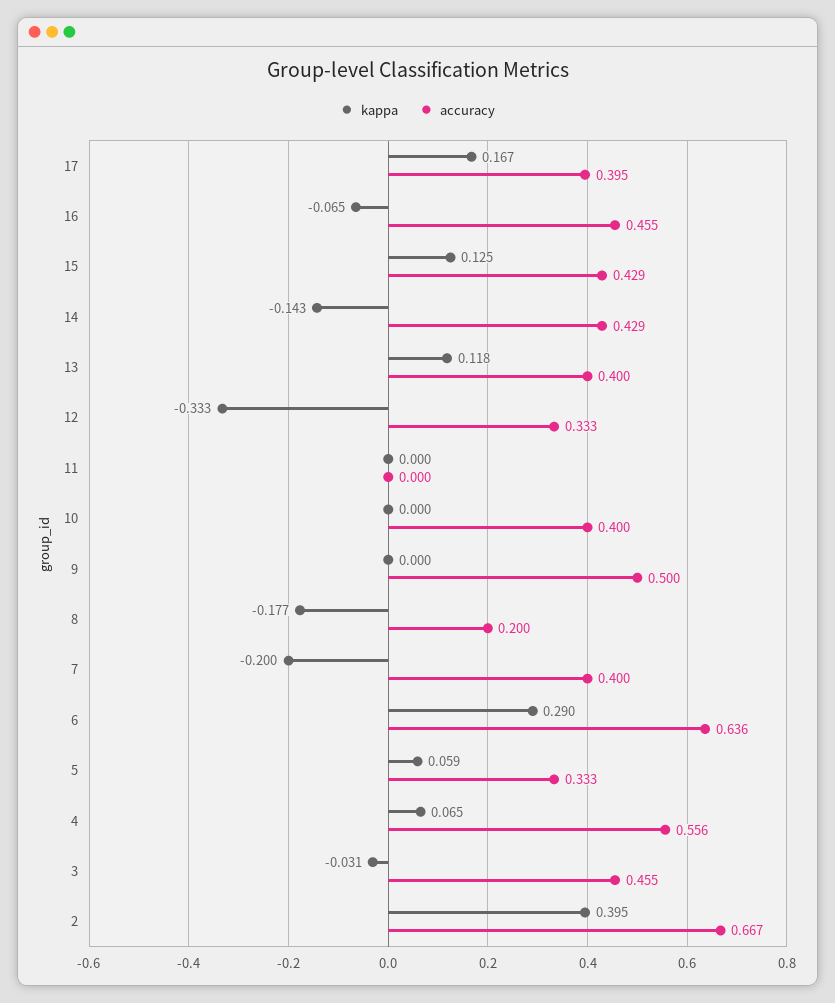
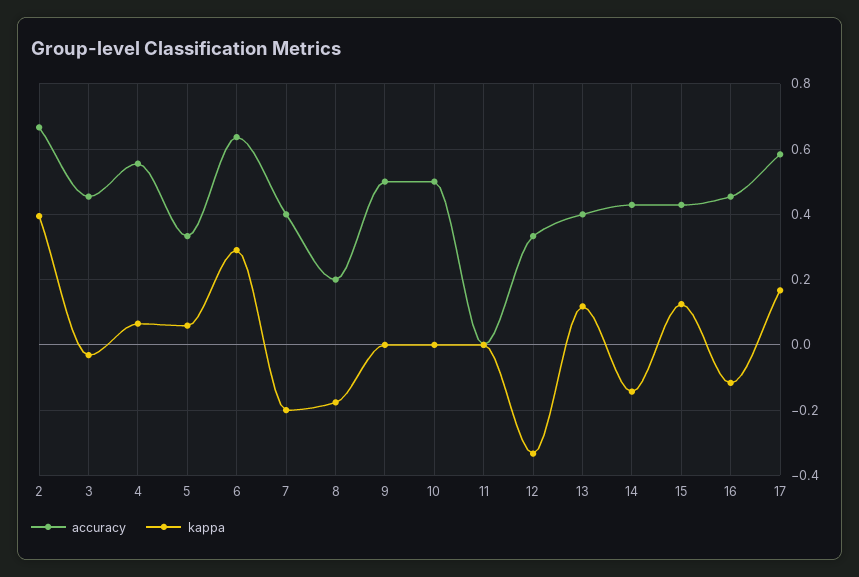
accuracy, 17: 0.395 -> 0.58
kappa, 16: -0.065 -> -0.12
accuracy, 10: 0.4 -> 0.5

